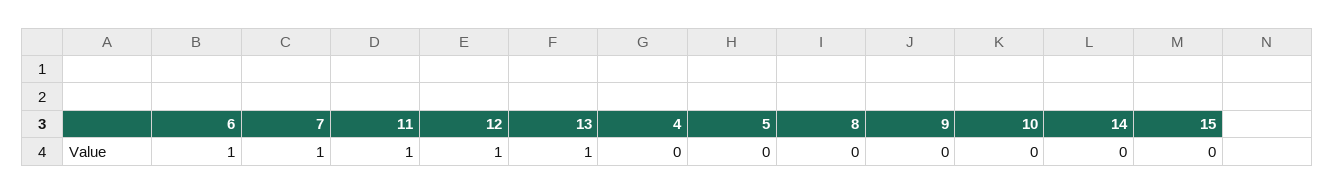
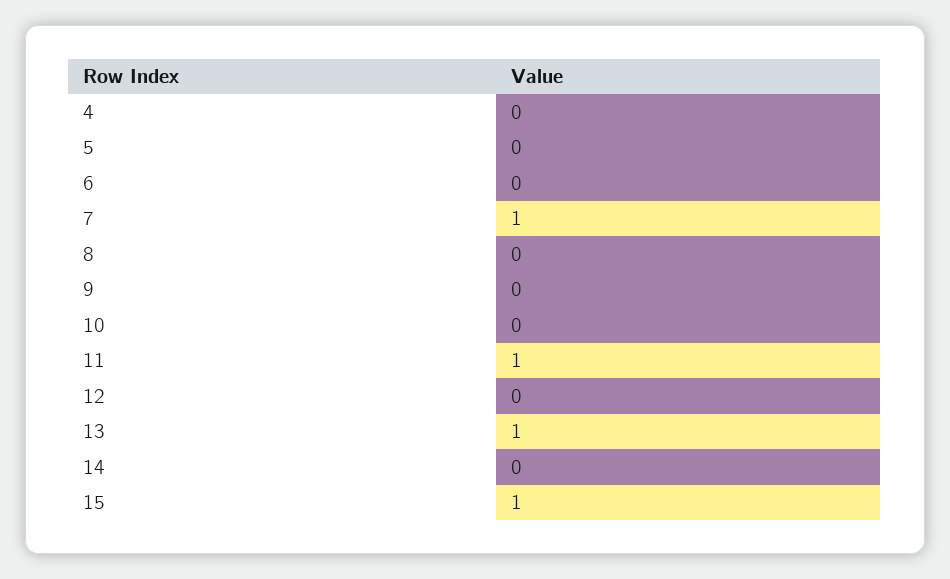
6: 1 -> 0
12: 1 -> 0
15: 0 -> 1

